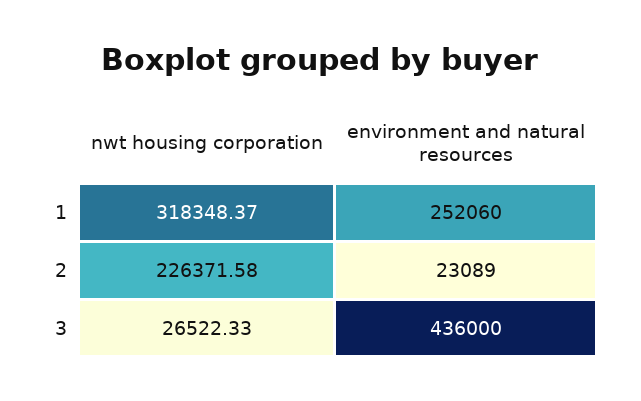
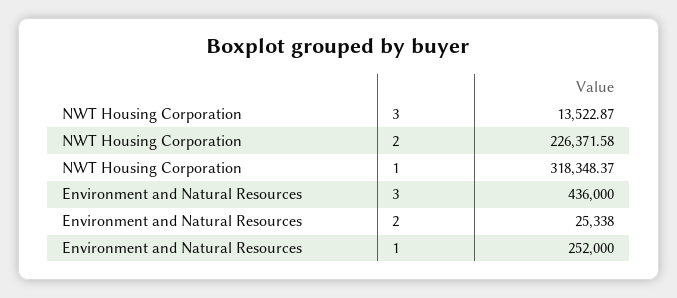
environment and natural resources, 1: 252060 -> 252000
environment and natural resources, 2: 23089 -> 25338
nwt housing corporation, 3: 26522.33 -> 13522.87

